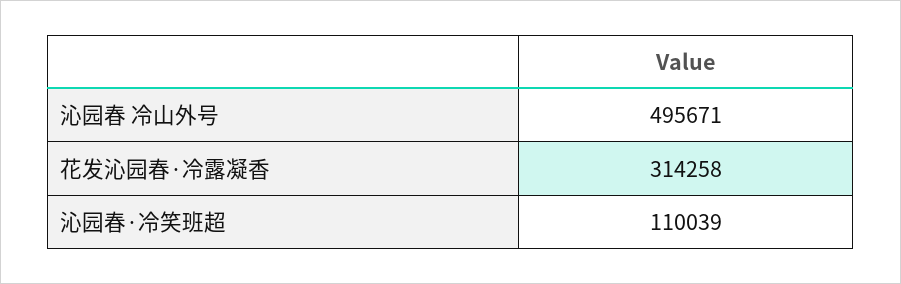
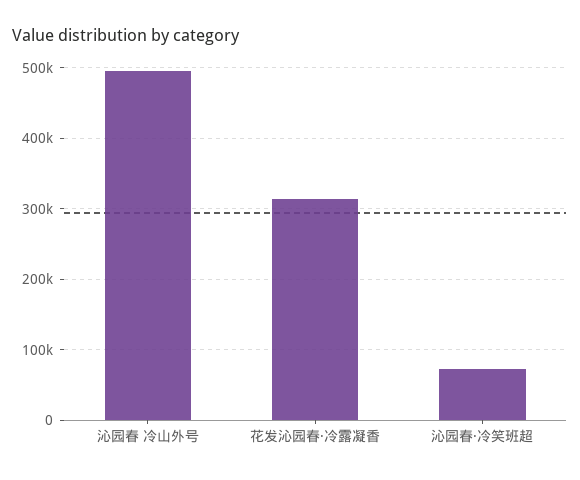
沁园春·冷笑班超: 110039 -> 70000

